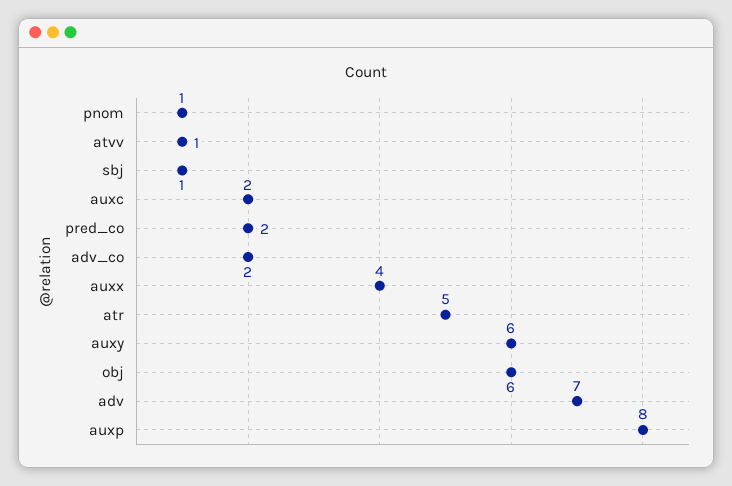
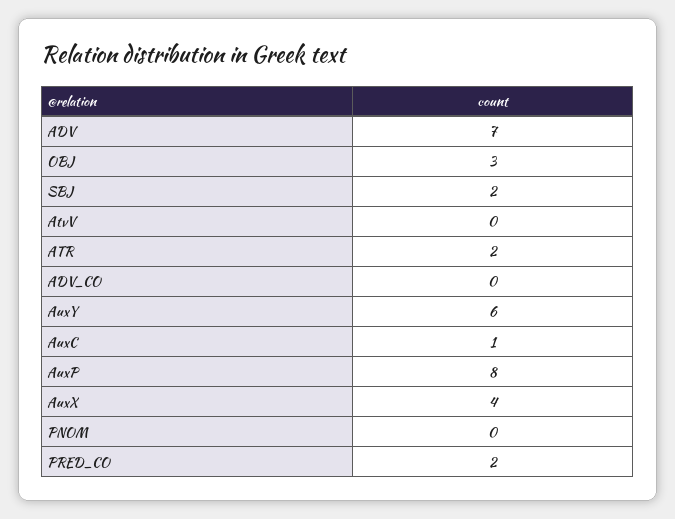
pnom: 1 -> 0
atvv: 1 -> 0
sbj: 1 -> 2
auxc: 2 -> 1
adv_co: 2 -> 0
atr: 5 -> 2
obj: 6 -> 3

